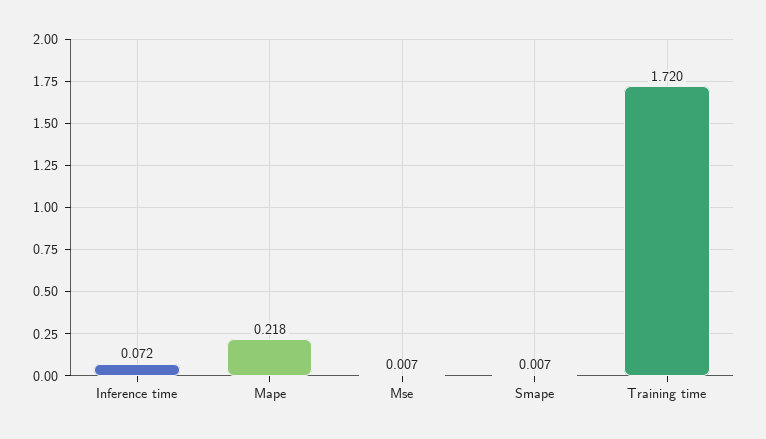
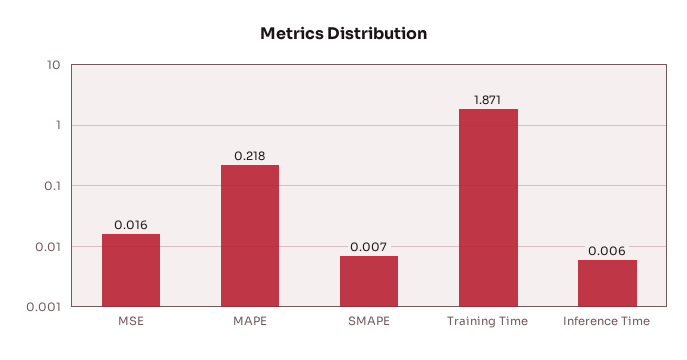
Inference time: 0.072 -> 0.006
Mse: 0.007 -> 0.016
Training time: 1.72 -> 1.871

